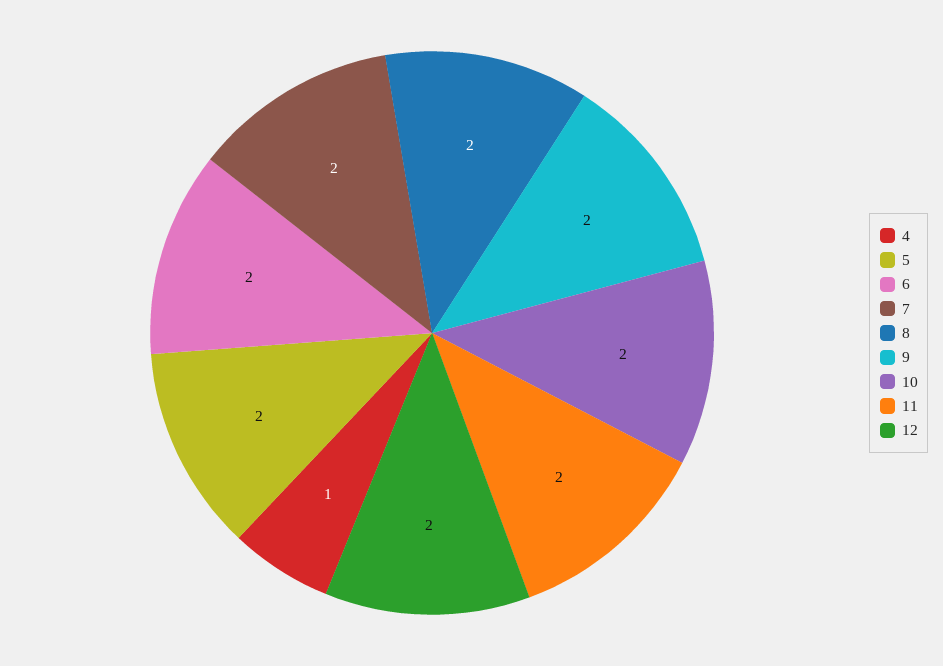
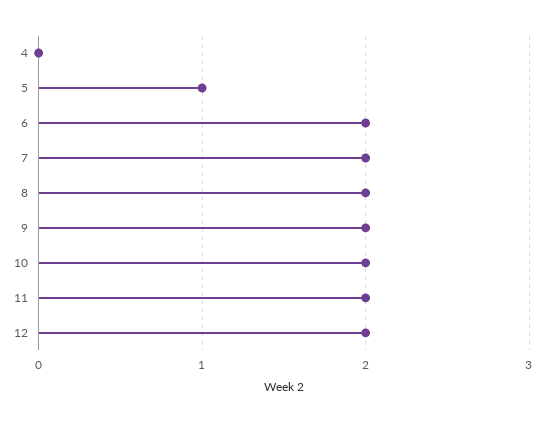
4: 1 -> 0
5: 2 -> 1

